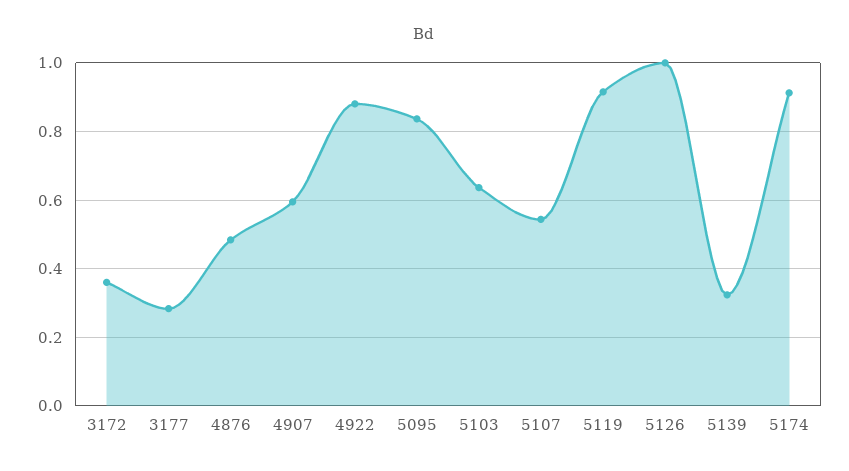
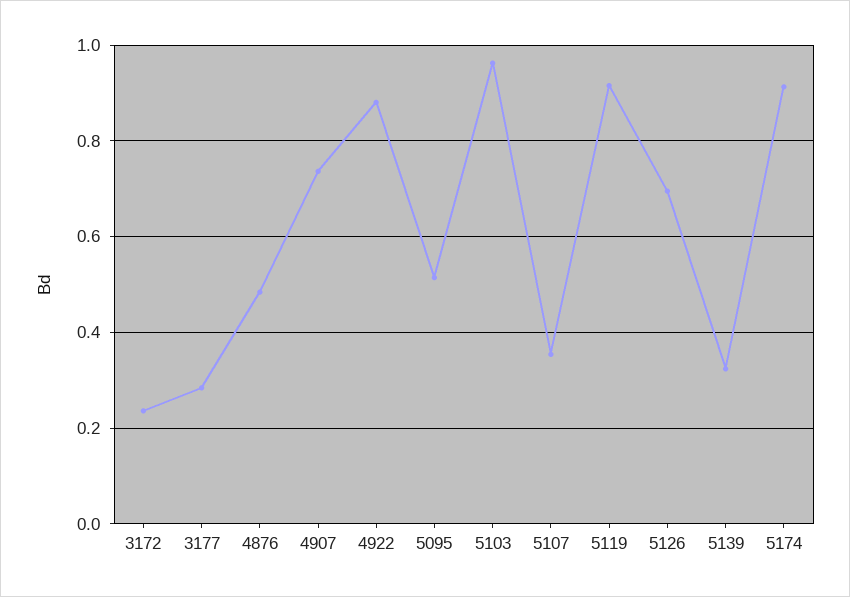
3172: 0.36 -> 0.24
4907: 0.6 -> 0.74
5095: 0.84 -> 0.52
5103: 0.64 -> 0.96
5107: 0.54 -> 0.36
5126: 1 -> 0.7

